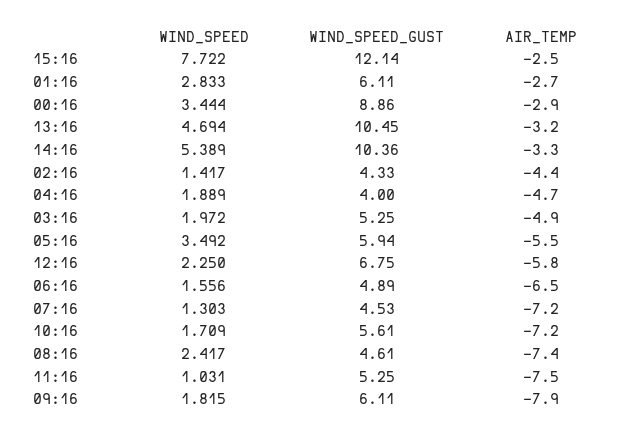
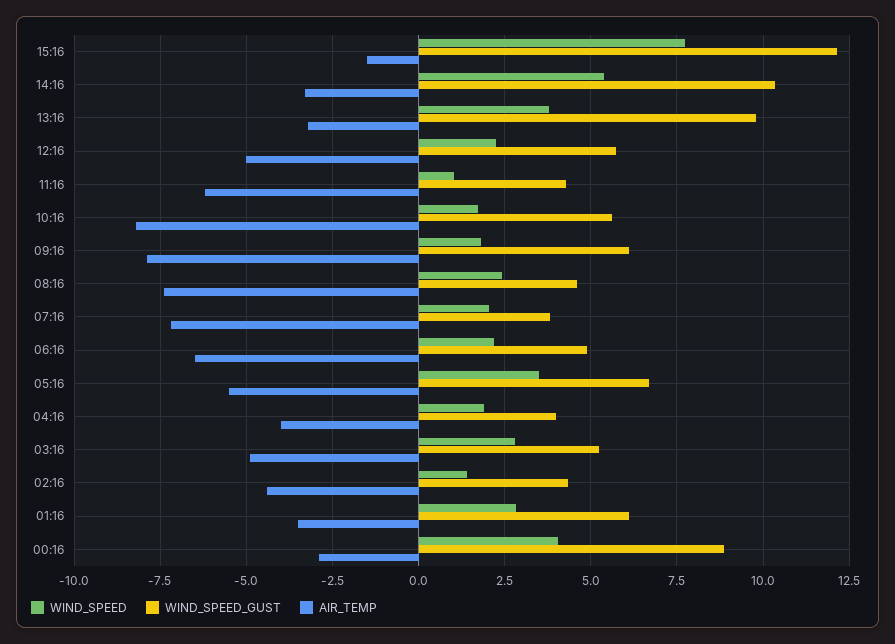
AIR_TEMP, 15:16: -2.5 -> -1.5
AIR_TEMP, 01:16: -2.7 -> -3.5
WIND_SPEED, 00:16: 3.444 -> 4
WIND_SPEED, 13:16: 4.694 -> 3.75
WIND_SPEED_GUST, 13:16: 10.45 -> 9.75
AIR_TEMP, 04:16: -4.7 -> -4
WIND_SPEED, 03:16: 1.972 -> 2.75
WIND_SPEED_GUST, 05:16: 5.94 -> 6.75
WIND_SPEED_GUST, 12:16: 6.75 -> 5.75
AIR_TEMP, 12:16: -5.8 -> -5
WIND_SPEED, 06:16: 1.556 -> 2.25
WIND_SPEED, 07:16: 1.303 -> 2
WIND_SPEED_GUST, 07:16: 4.53 -> 3.75
AIR_TEMP, 10:16: -7.2 -> -8.25
WIND_SPEED_GUST, 11:16: 5.25 -> 4.25
AIR_TEMP, 11:16: -7.5 -> -6.25

